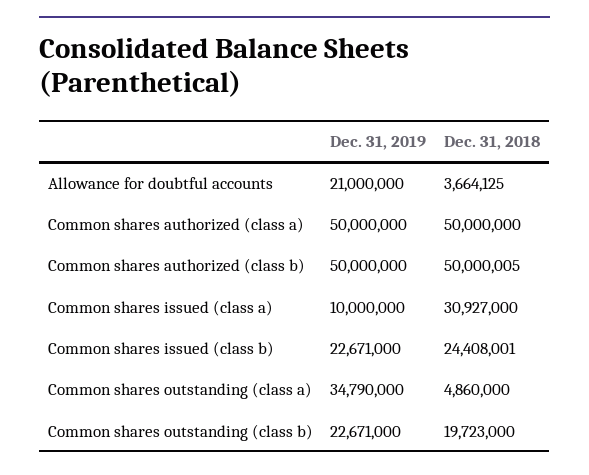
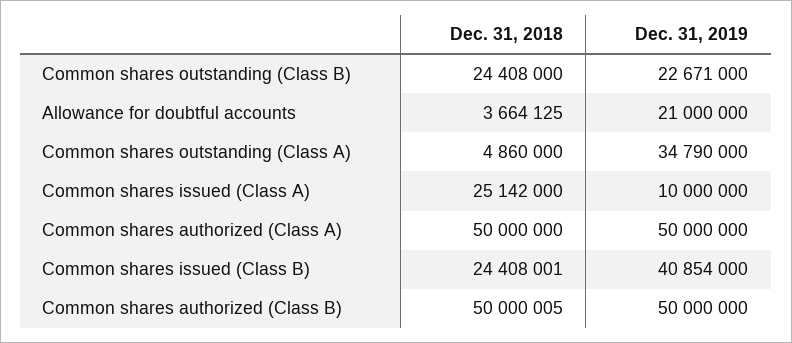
Dec. 31, 2018, Common shares issued (class a): 30927000 -> 25142000
Dec. 31, 2019, Common shares issued (class b): 22671000 -> 40854000
Dec. 31, 2018, Common shares outstanding (class b): 19723000 -> 24408000

